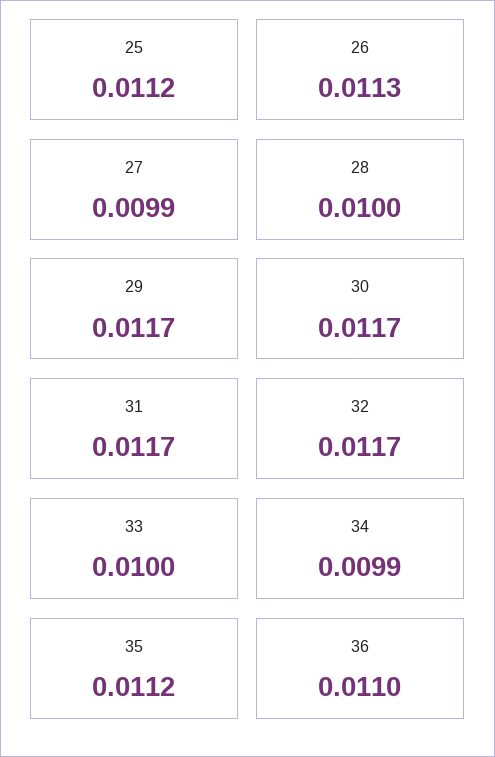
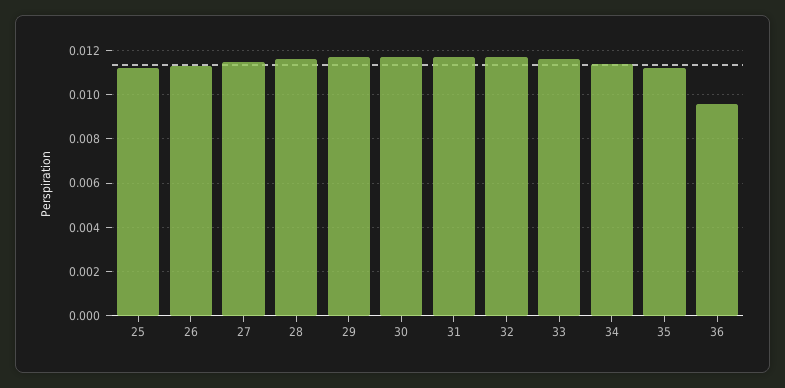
27: 0.0099 -> 0.0115
28: 0.01 -> 0.0115
33: 0.01 -> 0.0115
34: 0.0099 -> 0.0115
36: 0.011 -> 0.0095

